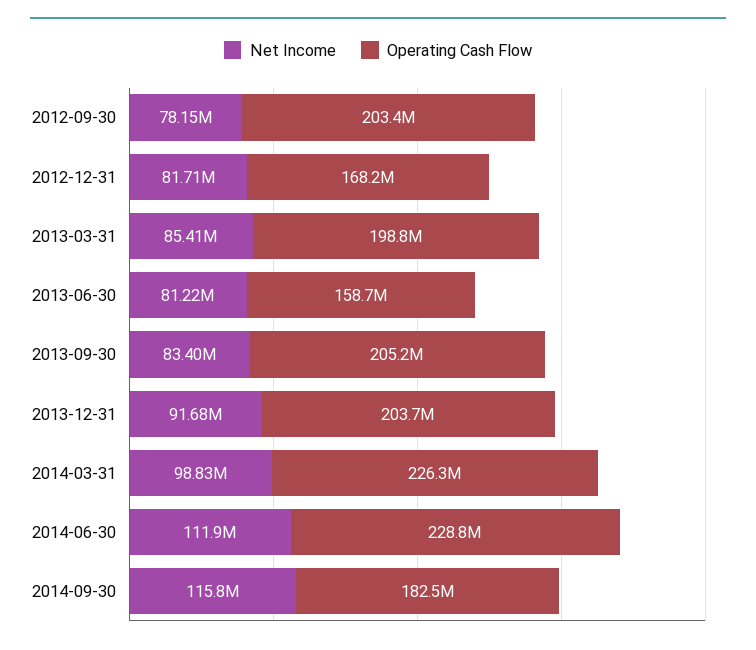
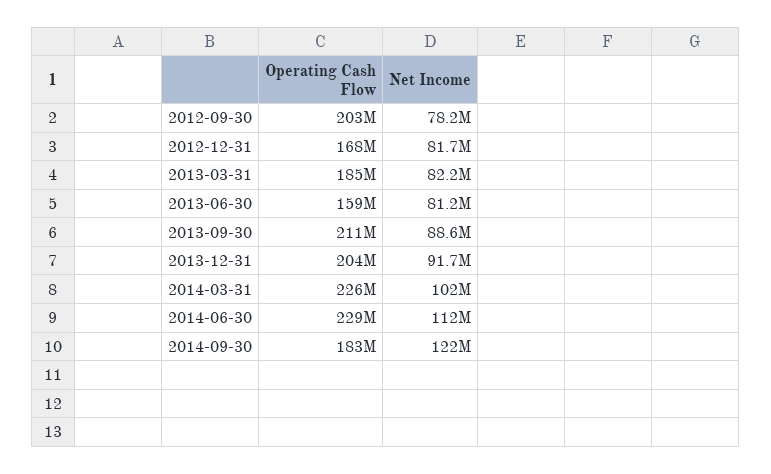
Net Income, 2013-03-31: 85410000 -> 82200000
Operating Cash Flow, 2013-03-31: 198800000 -> 185000000
Net Income, 2013-09-30: 83400000 -> 88600000
Operating Cash Flow, 2013-09-30: 205200000 -> 211000000
Net Income, 2014-03-31: 98830000 -> 102000000
Net Income, 2014-09-30: 115800000 -> 122000000

